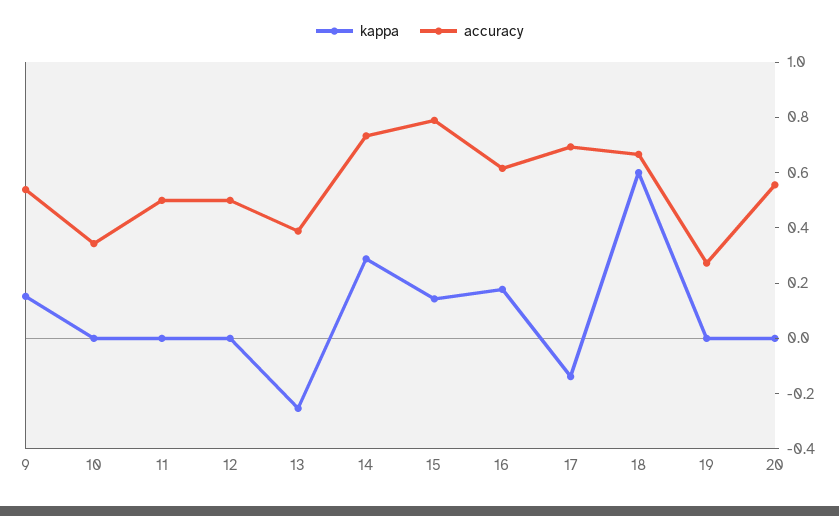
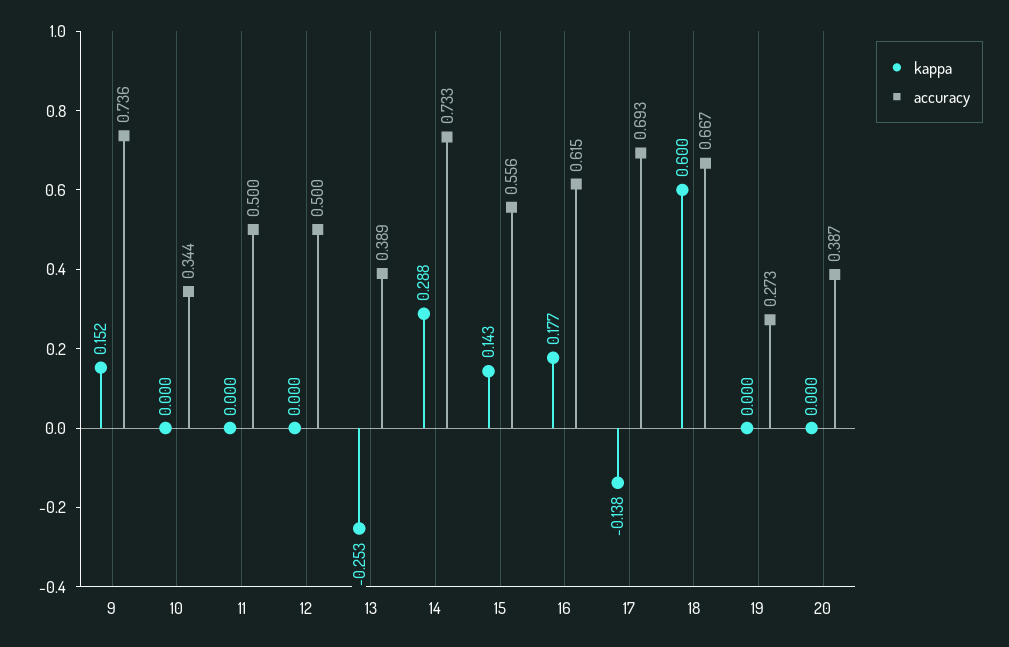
accuracy, 9: 0.55 -> 0.736
accuracy, 15: 0.8 -> 0.556
accuracy, 20: 0.55 -> 0.387

